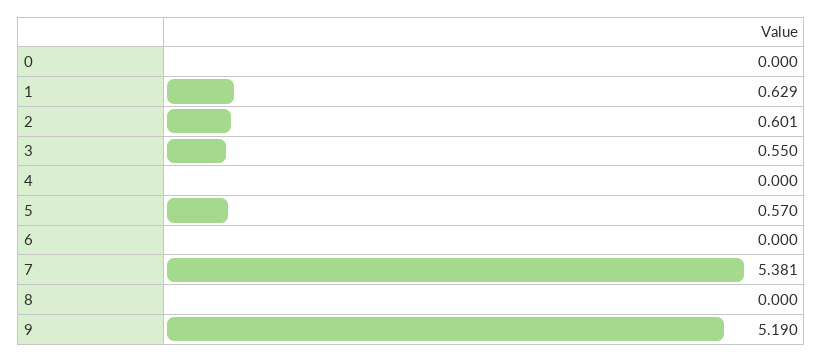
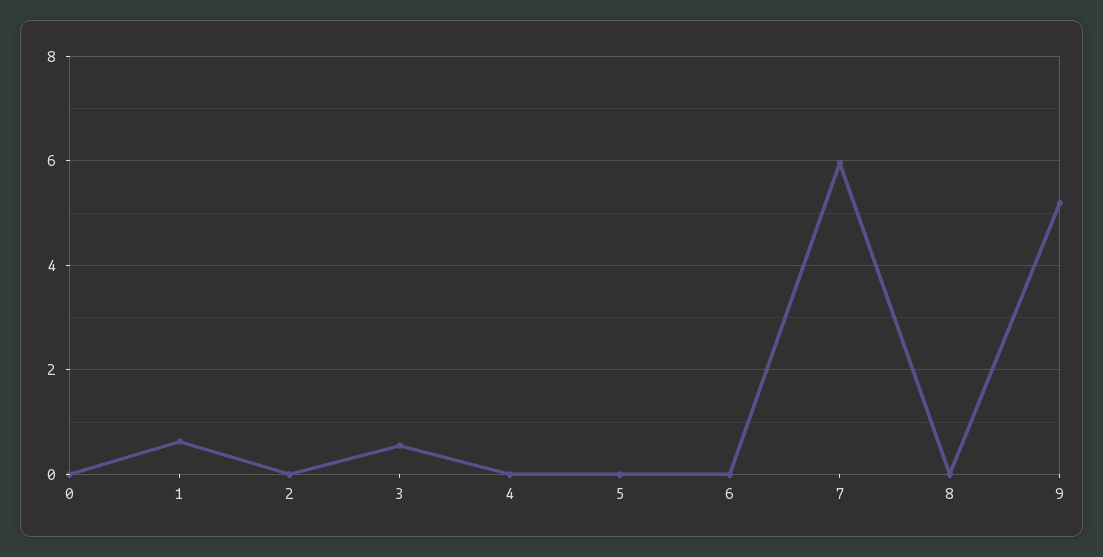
2: 0.601 -> 0
5: 0.57 -> 0
7: 5.381 -> 6

